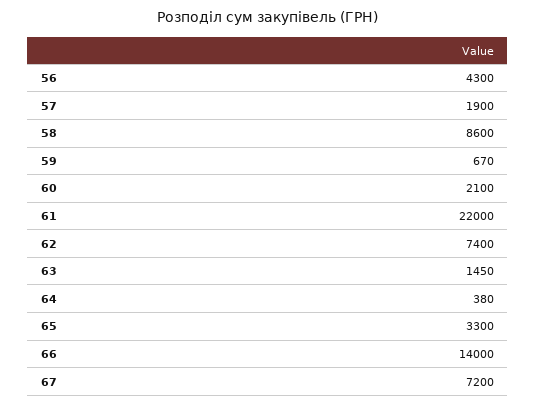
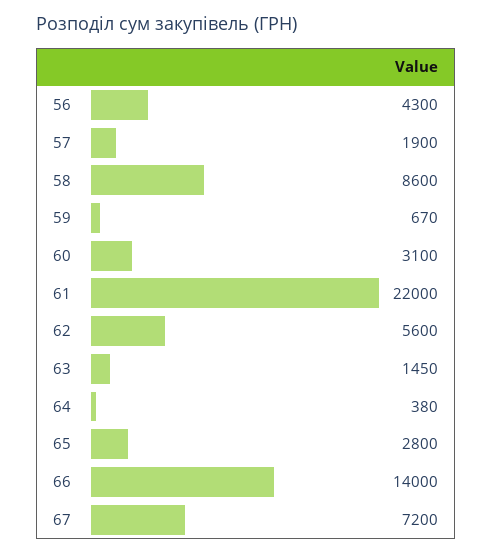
60: 2100 -> 3100
62: 7400 -> 5600
65: 3300 -> 2800

